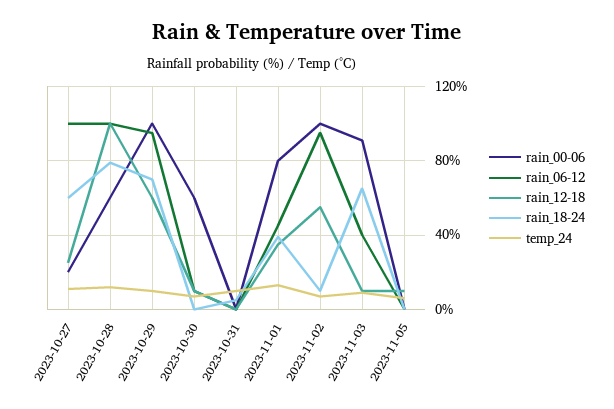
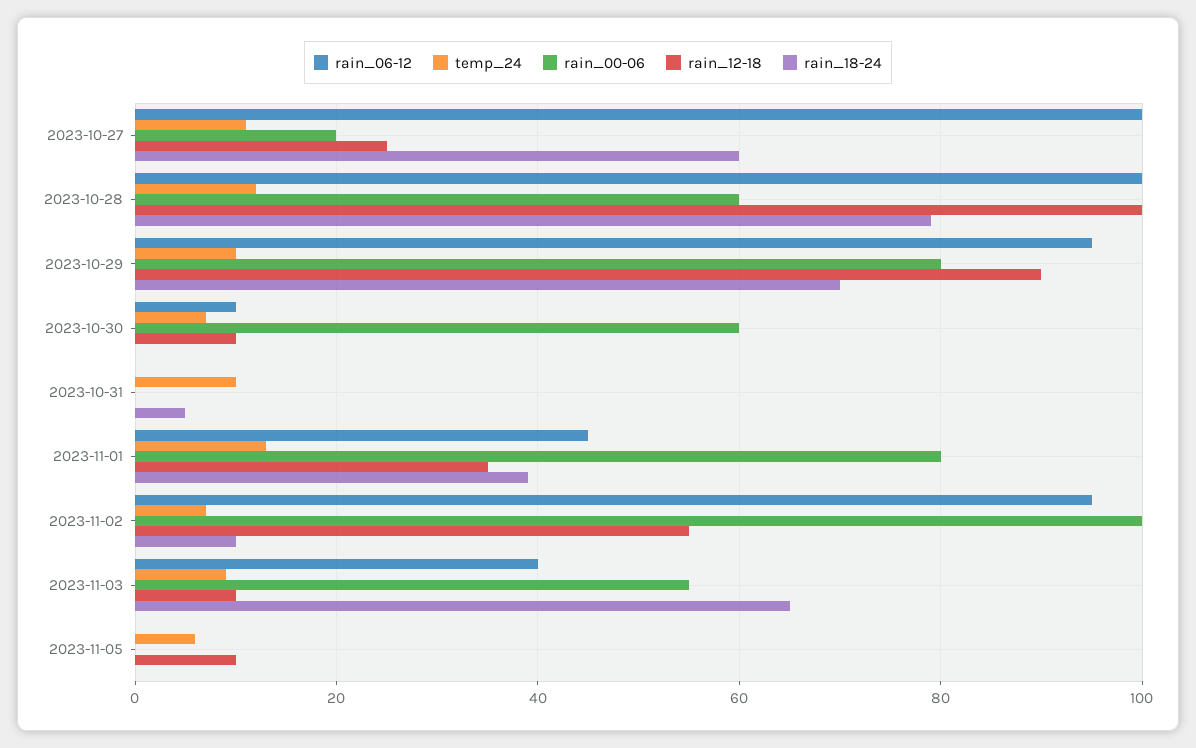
rain_00-06, 2023-10-29: 100 -> 80
rain_12-18, 2023-10-29: 60 -> 90
rain_00-06, 2023-11-03: 90 -> 55

